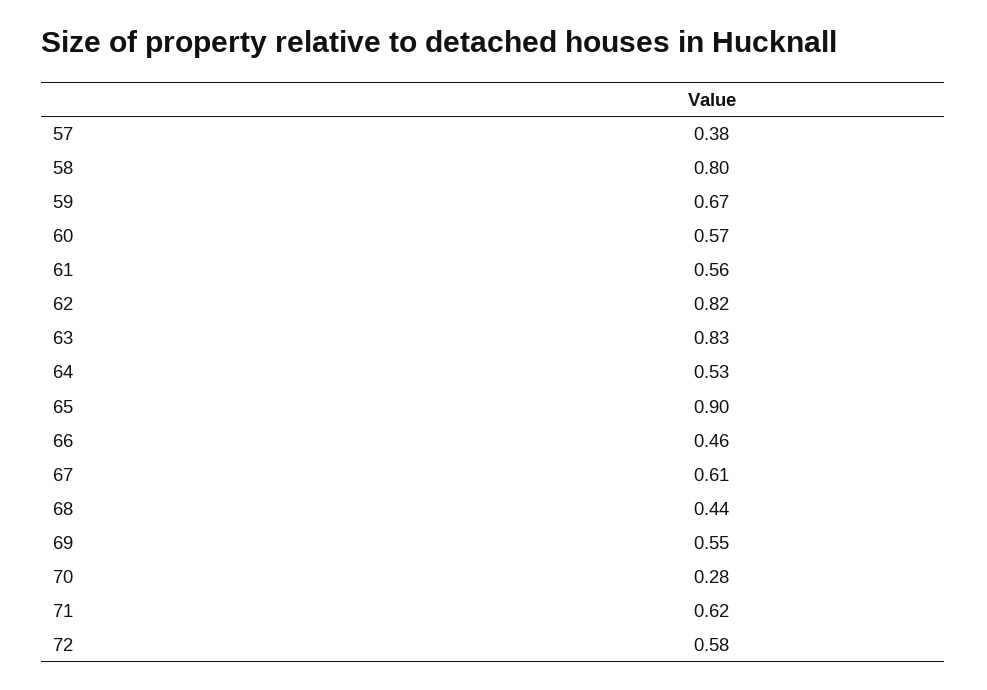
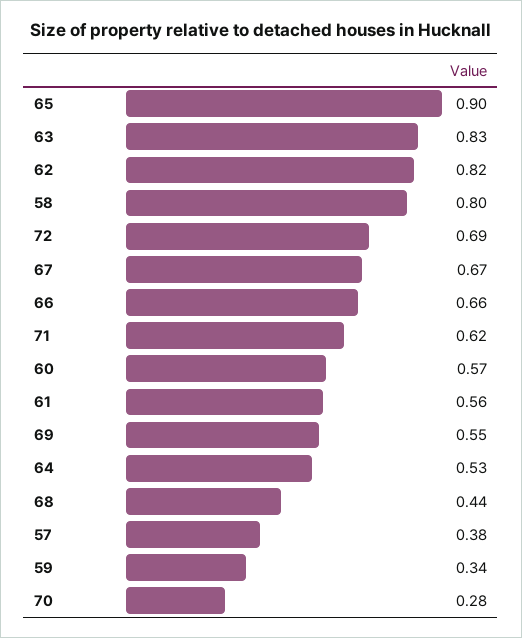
59: 0.67 -> 0.34
66: 0.46 -> 0.66
67: 0.61 -> 0.67
72: 0.58 -> 0.69

